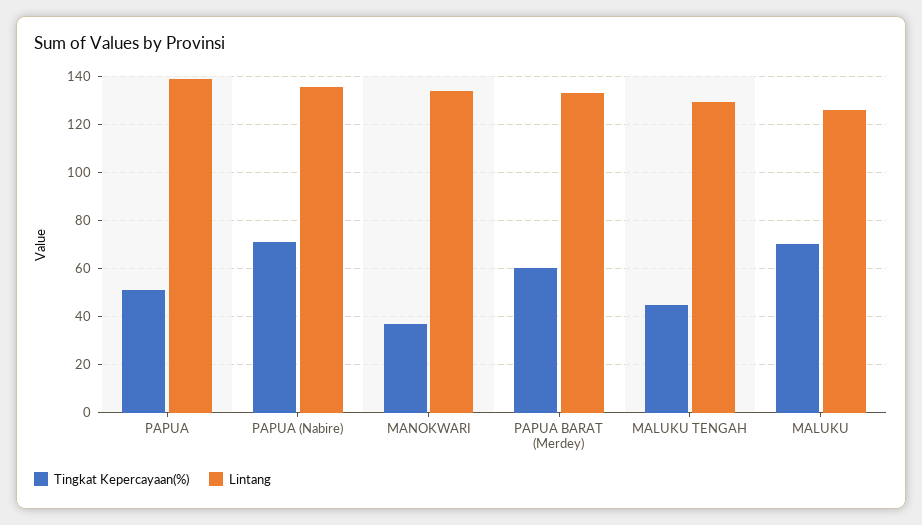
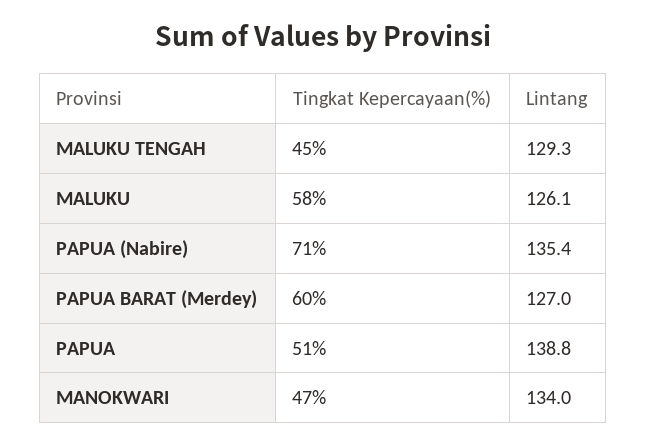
Tingkat Kepercayaan(%), MANOKWARI: 37.5 -> 47
Lintang, PAPUA BARAT (Merdey): 132.5 -> 127
Tingkat Kepercayaan(%), MALUKU: 70 -> 58

